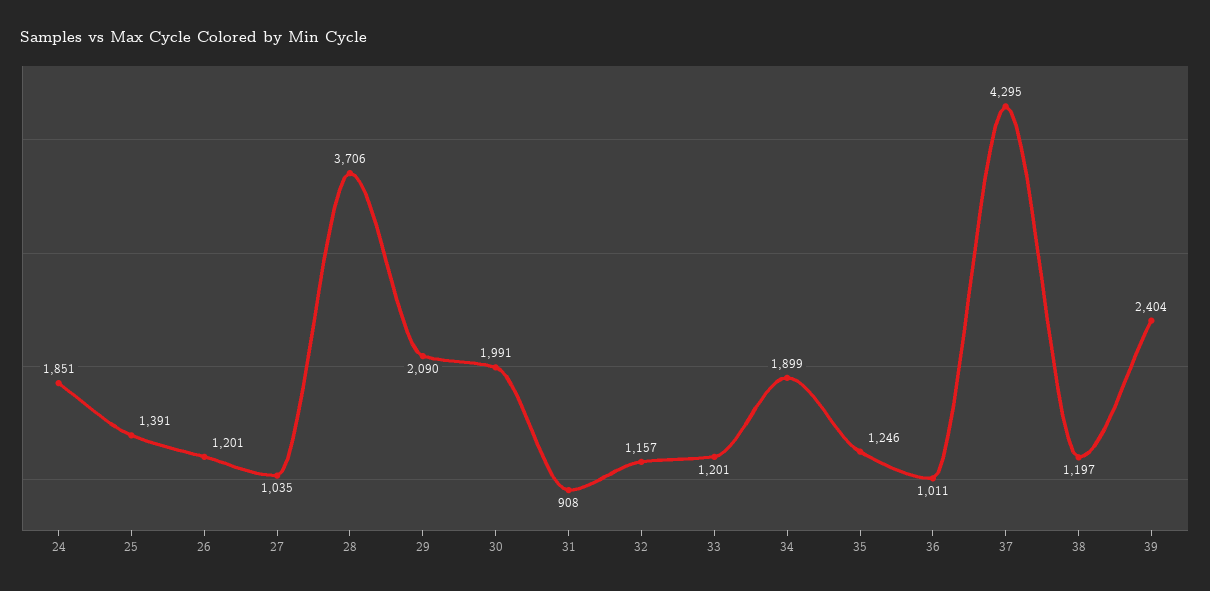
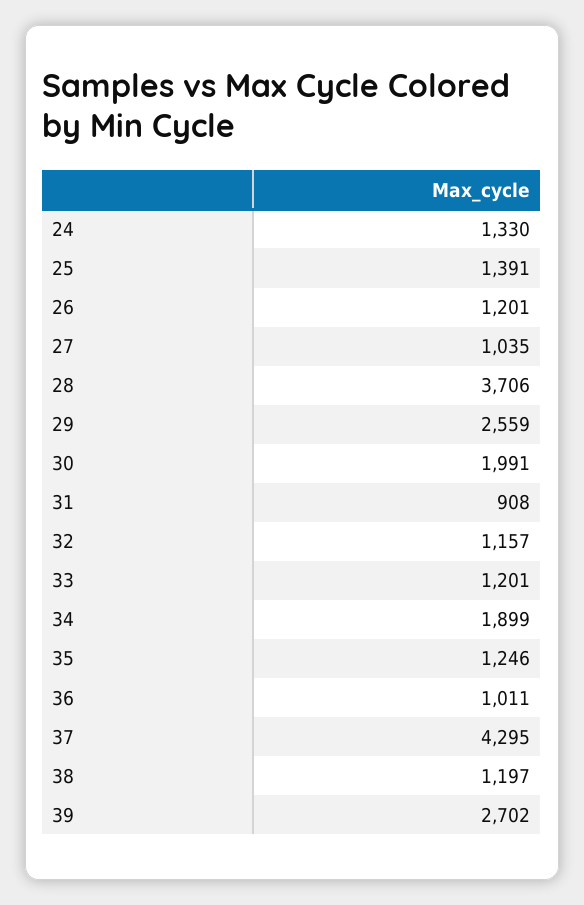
24: 1851 -> 1330
29: 2090 -> 2559
39: 2404 -> 2702

